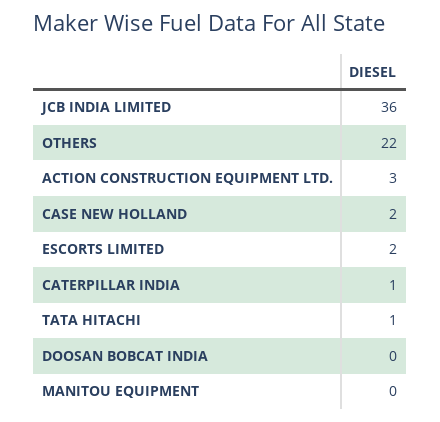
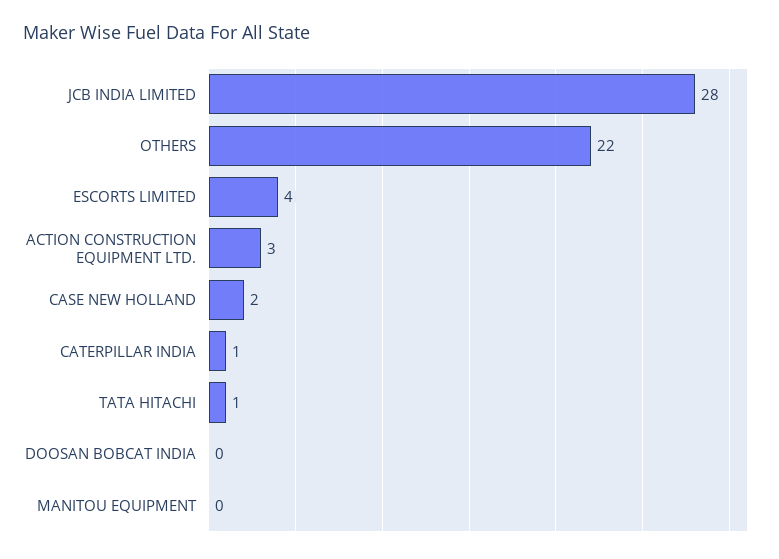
JCB INDIA LIMITED: 36 -> 28
ESCORTS LIMITED: 2 -> 4

